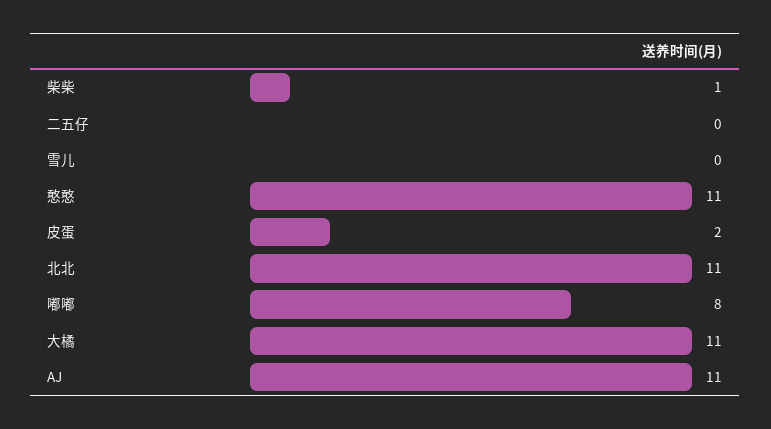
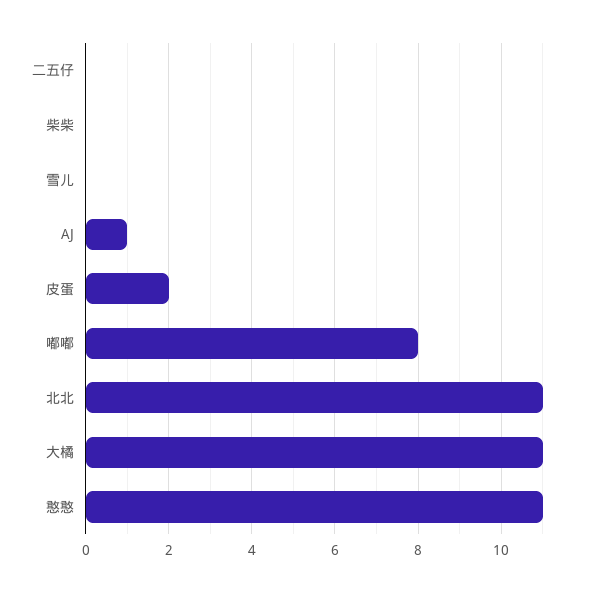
柴柴: 1 -> 0
AJ: 11 -> 1

